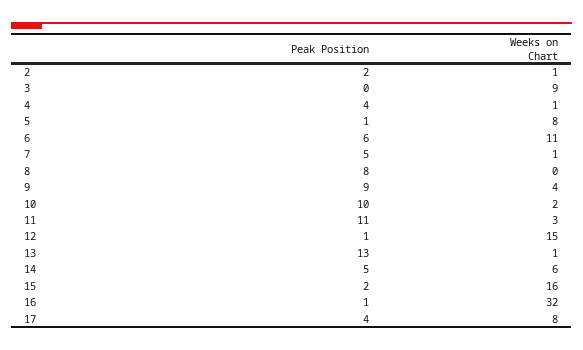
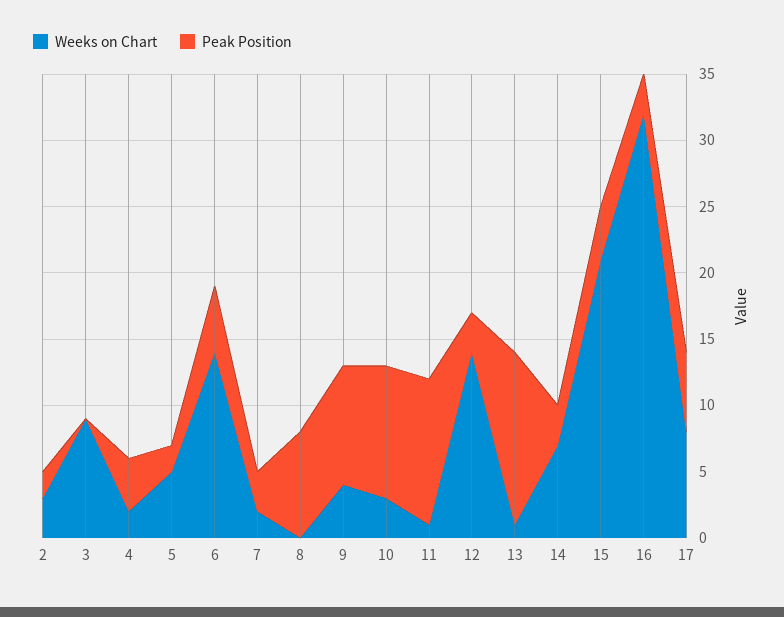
Weeks on Chart, 2: 1 -> 3
Weeks on Chart, 4: 1 -> 2
Peak Position, 5: 1 -> 2
Weeks on Chart, 5: 8 -> 5
Peak Position, 6: 6 -> 5
Weeks on Chart, 6: 11 -> 14
Peak Position, 7: 5 -> 3
Weeks on Chart, 7: 1 -> 2
Weeks on Chart, 10: 2 -> 3
Weeks on Chart, 11: 3 -> 1
Peak Position, 12: 1 -> 3
Weeks on Chart, 12: 15 -> 14
Peak Position, 14: 5 -> 3
Weeks on Chart, 14: 6 -> 7
Peak Position, 15: 2 -> 4
Weeks on Chart, 15: 16 -> 21
Peak Position, 16: 1 -> 3
Peak Position, 17: 4 -> 6

